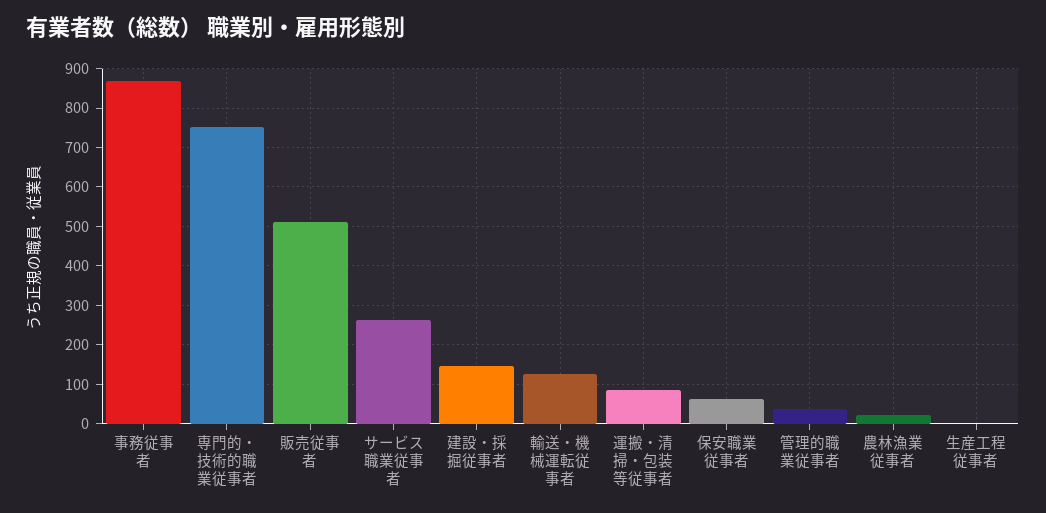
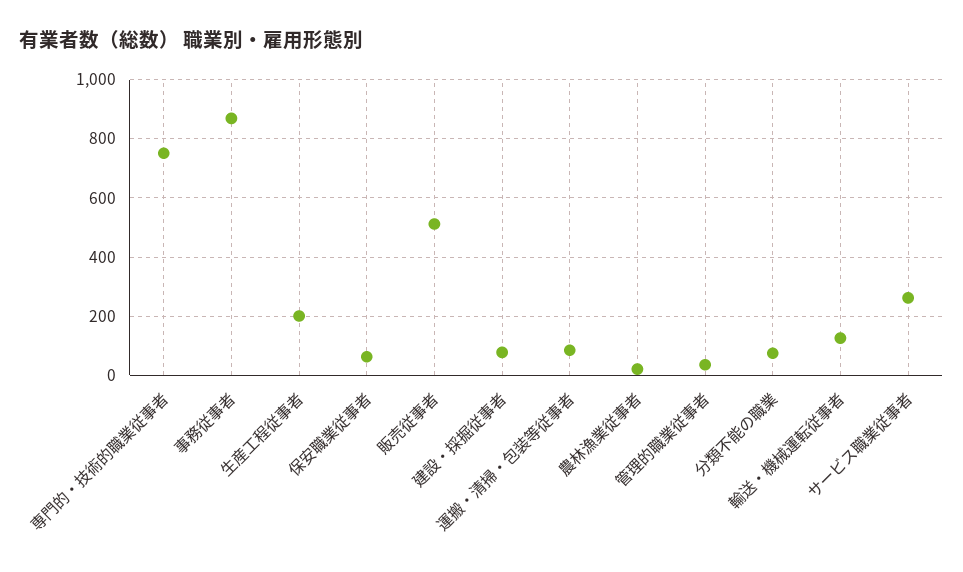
建設・採掘従事者: 140 -> 75
生産工程従事者: 0 -> 200
分類不能の職業: none -> 75

